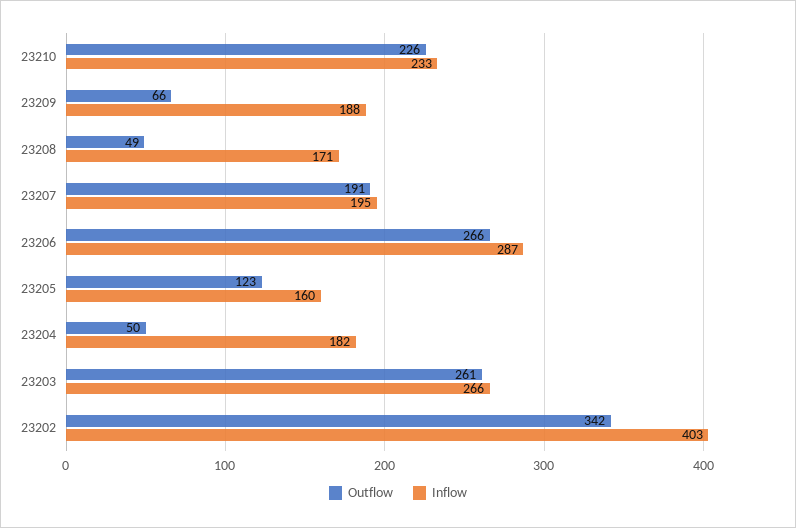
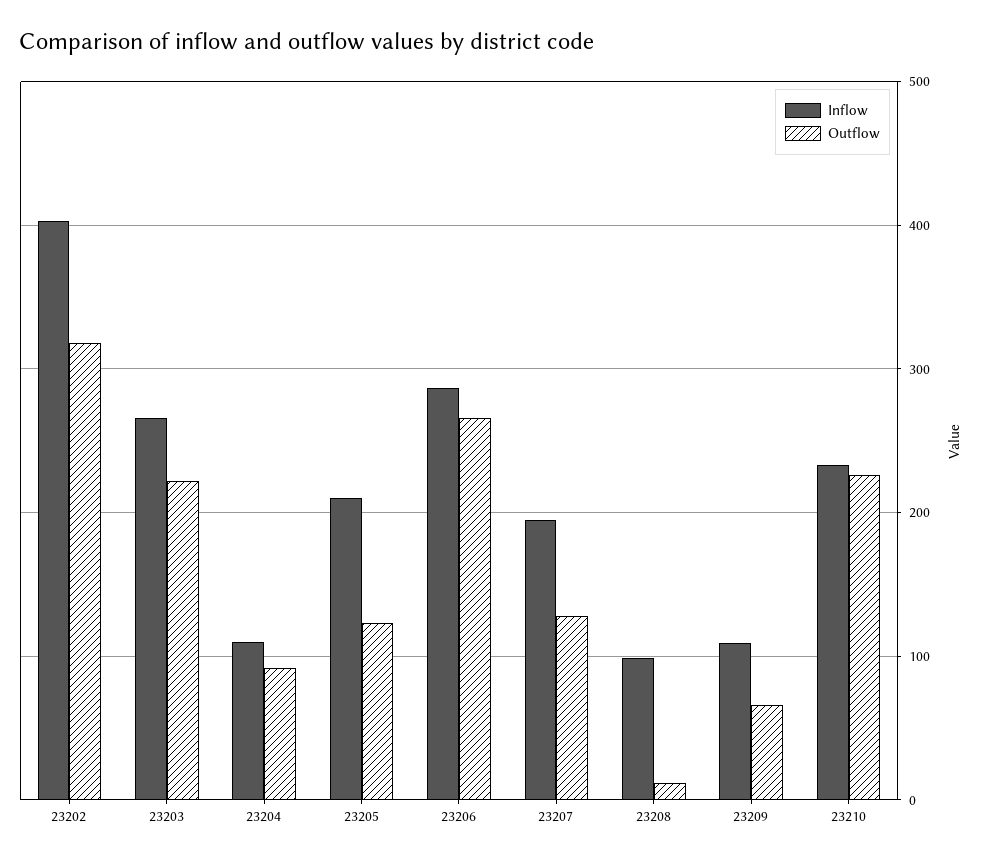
Inflow, 23209: 188 -> 110
Outflow, 23208: 49 -> 10
Inflow, 23208: 171 -> 100
Outflow, 23207: 191 -> 130
Inflow, 23205: 160 -> 210
Outflow, 23204: 50 -> 90
Inflow, 23204: 182 -> 110
Outflow, 23203: 261 -> 220
Outflow, 23202: 342 -> 320

